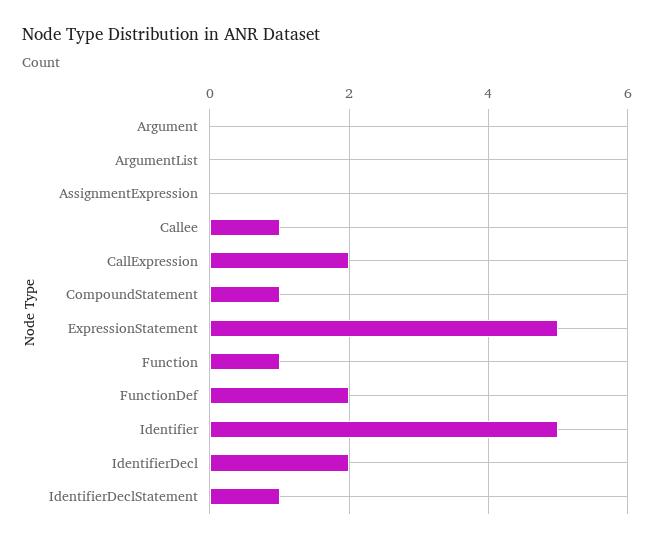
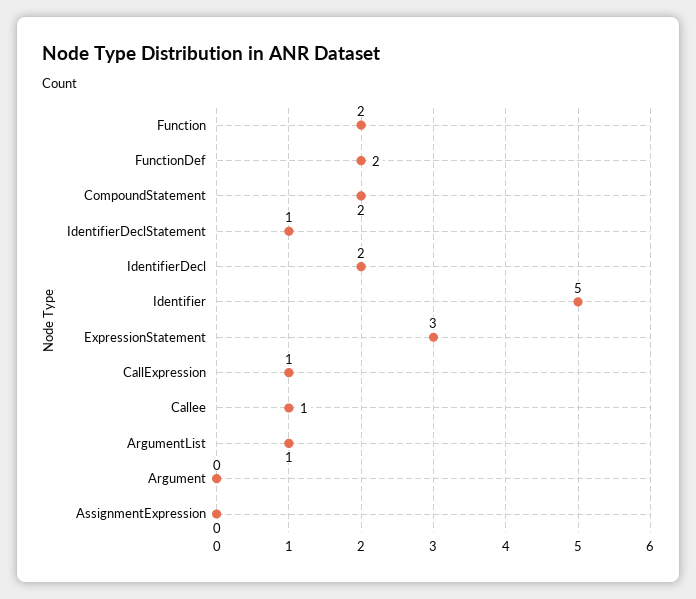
ArgumentList: 0 -> 1
CallExpression: 2 -> 1
CompoundStatement: 1 -> 2
ExpressionStatement: 5 -> 3
Function: 1 -> 2

